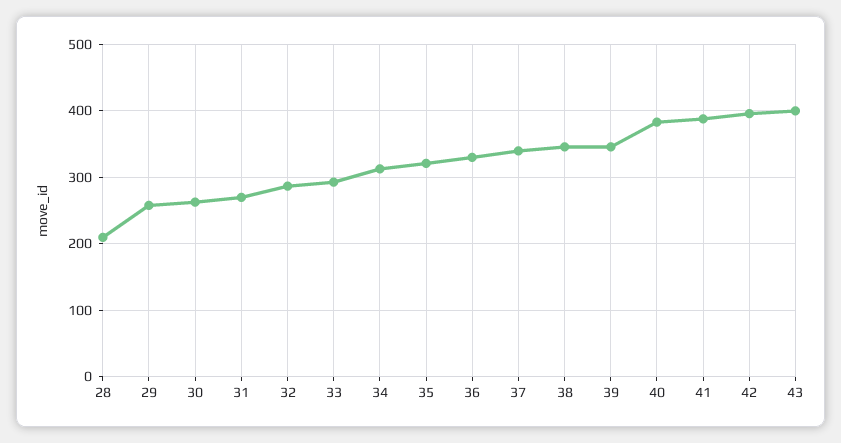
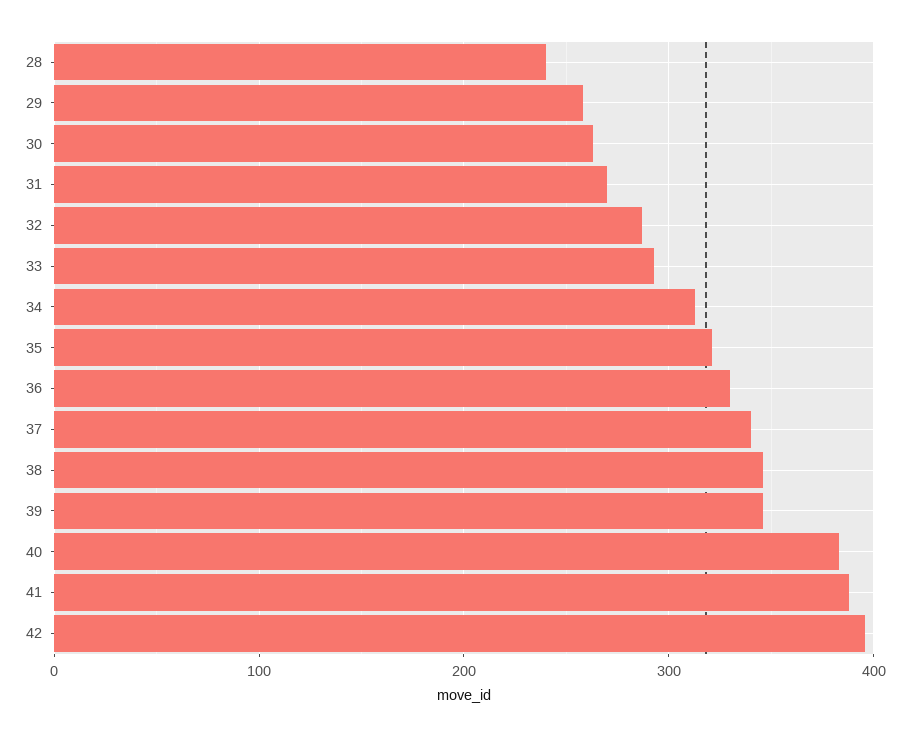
28: 210 -> 240
43: 400 -> none

